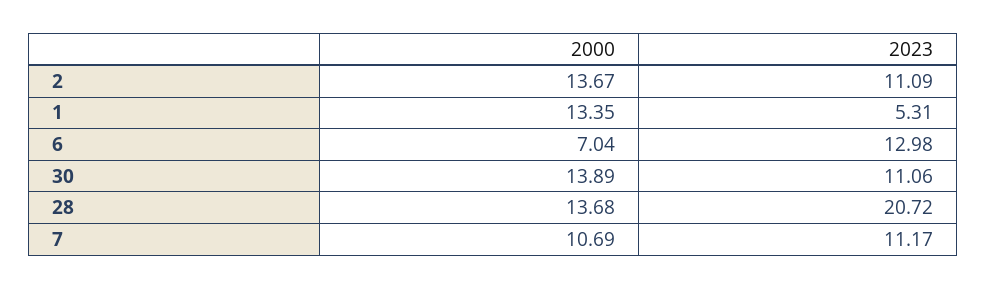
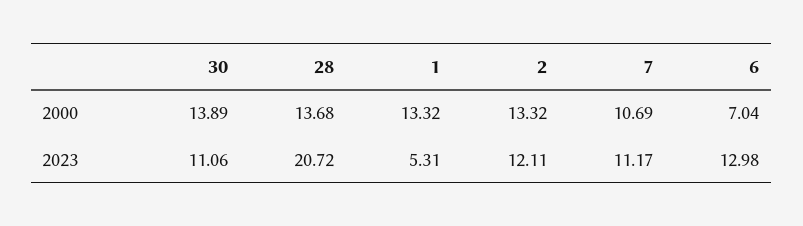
2000, 2: 13.67 -> 13.32
2023, 2: 11.09 -> 12.11
2000, 1: 13.35 -> 13.32

